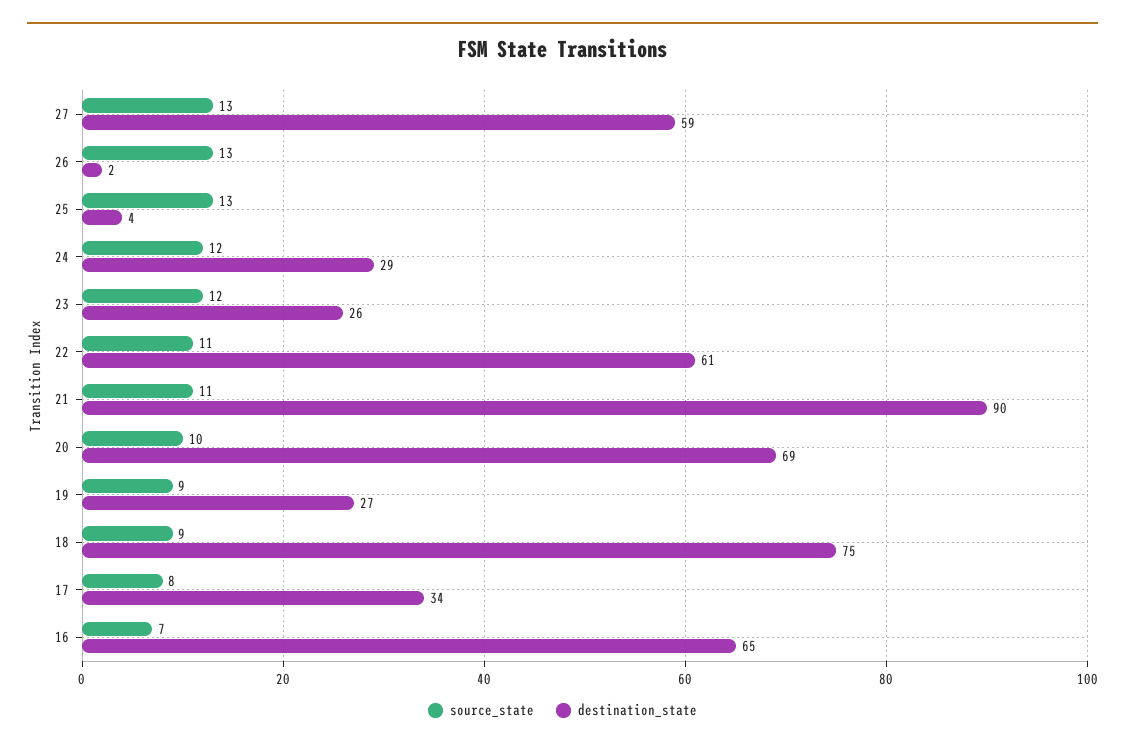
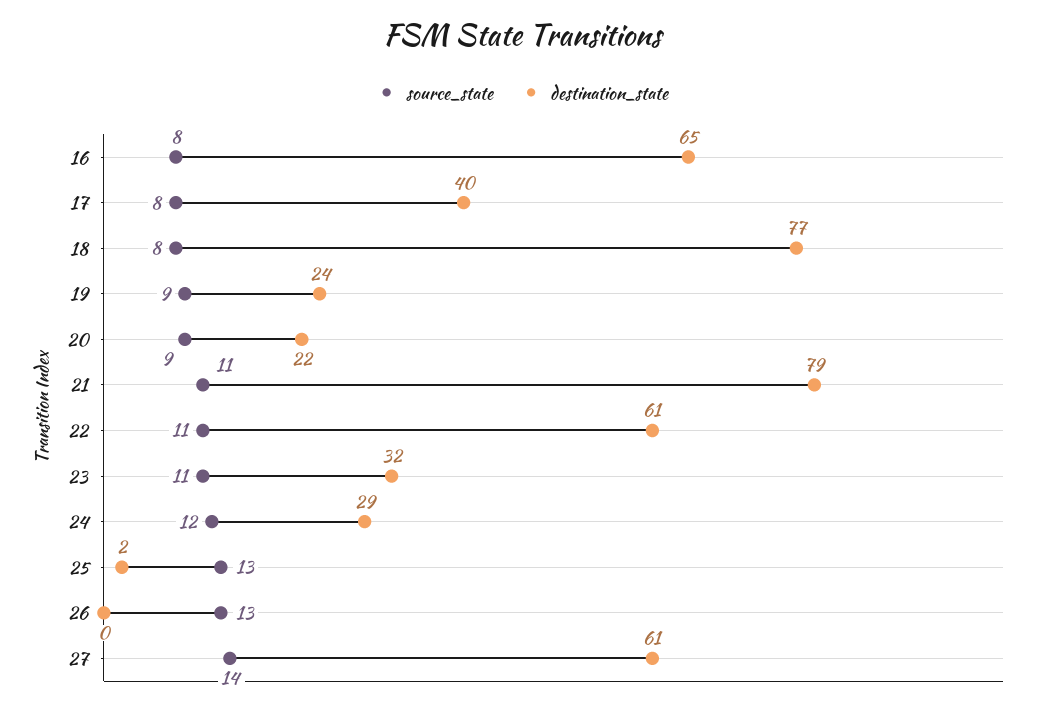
source_state, 27: 13 -> 14
destination_state, 27: 59 -> 61
destination_state, 26: 2 -> 0
destination_state, 25: 4 -> 2
source_state, 23: 12 -> 11
destination_state, 23: 26 -> 32
destination_state, 21: 90 -> 79
source_state, 20: 10 -> 9
destination_state, 20: 69 -> 22
destination_state, 19: 27 -> 24
source_state, 18: 9 -> 8
destination_state, 18: 75 -> 77
destination_state, 17: 34 -> 40
source_state, 16: 7 -> 8

